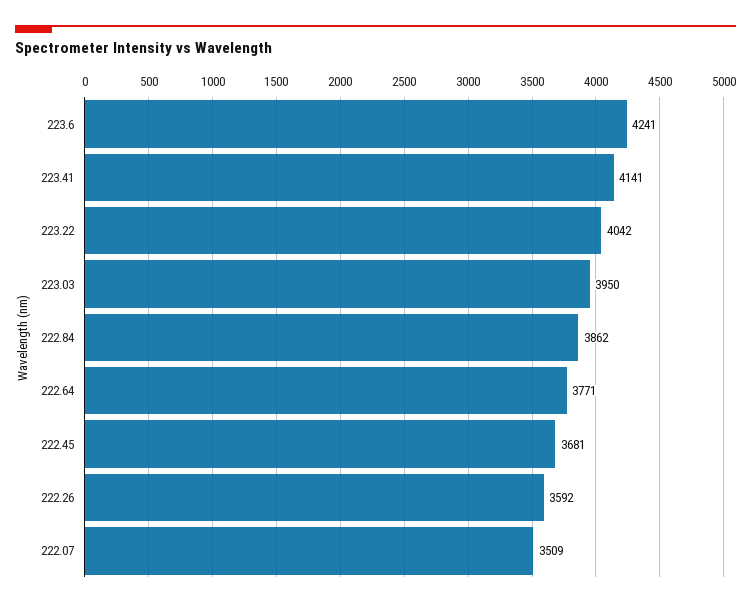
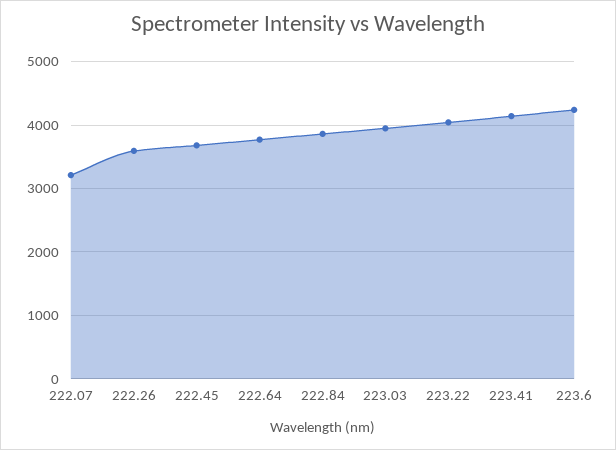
222.07: 3509 -> 3200

